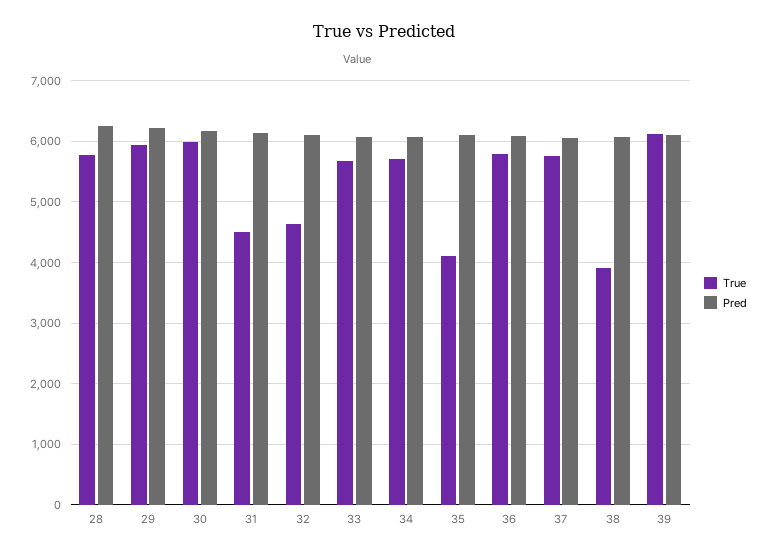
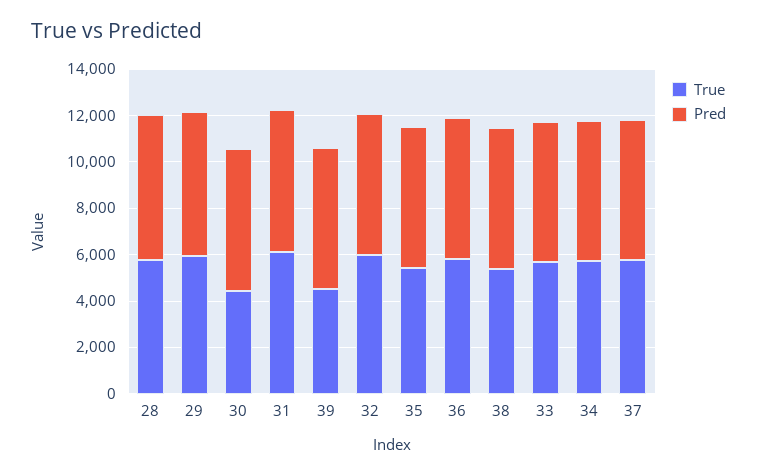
True, 30: 6000 -> 4500
True, 31: 4500 -> 6000
True, 32: 4600 -> 6000
True, 35: 4100 -> 5500
True, 38: 3900 -> 5500
True, 39: 6100 -> 4500

